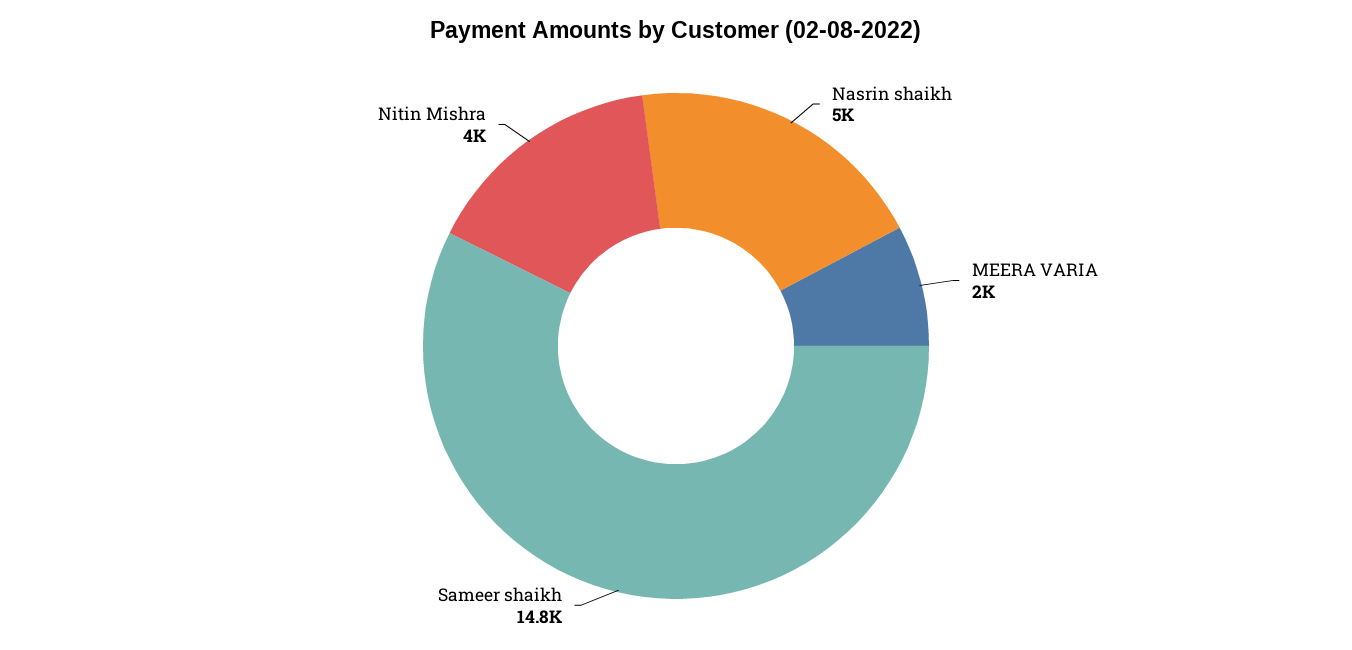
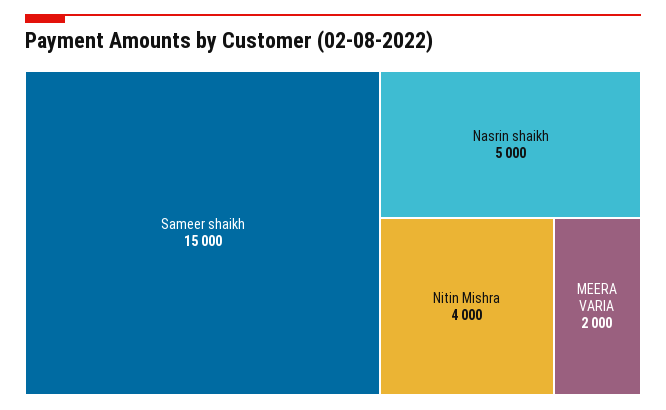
Sameer shaikh: 14800 -> 15000

